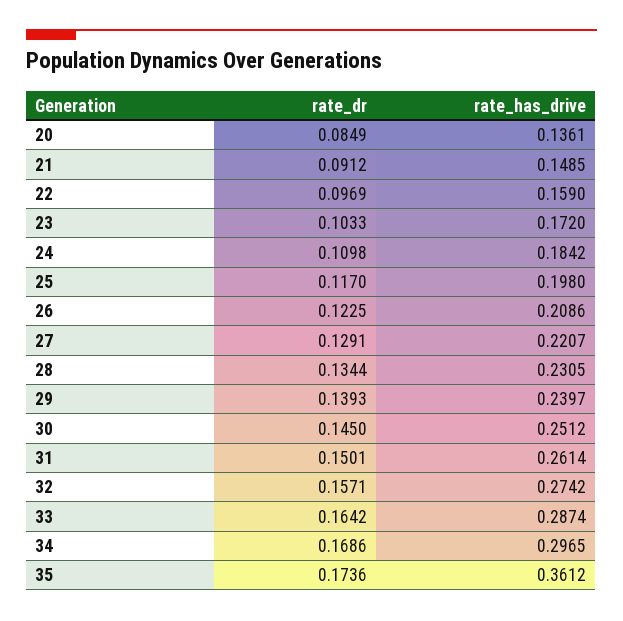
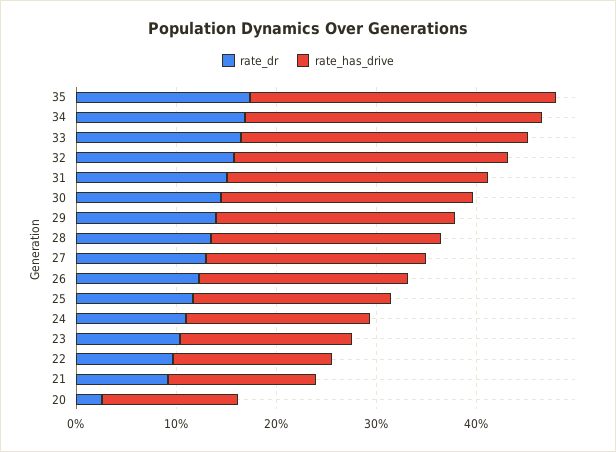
rate_dr, 20: 0.0849 -> 0.02
rate_has_drive, 35: 0.3612 -> 0.3

